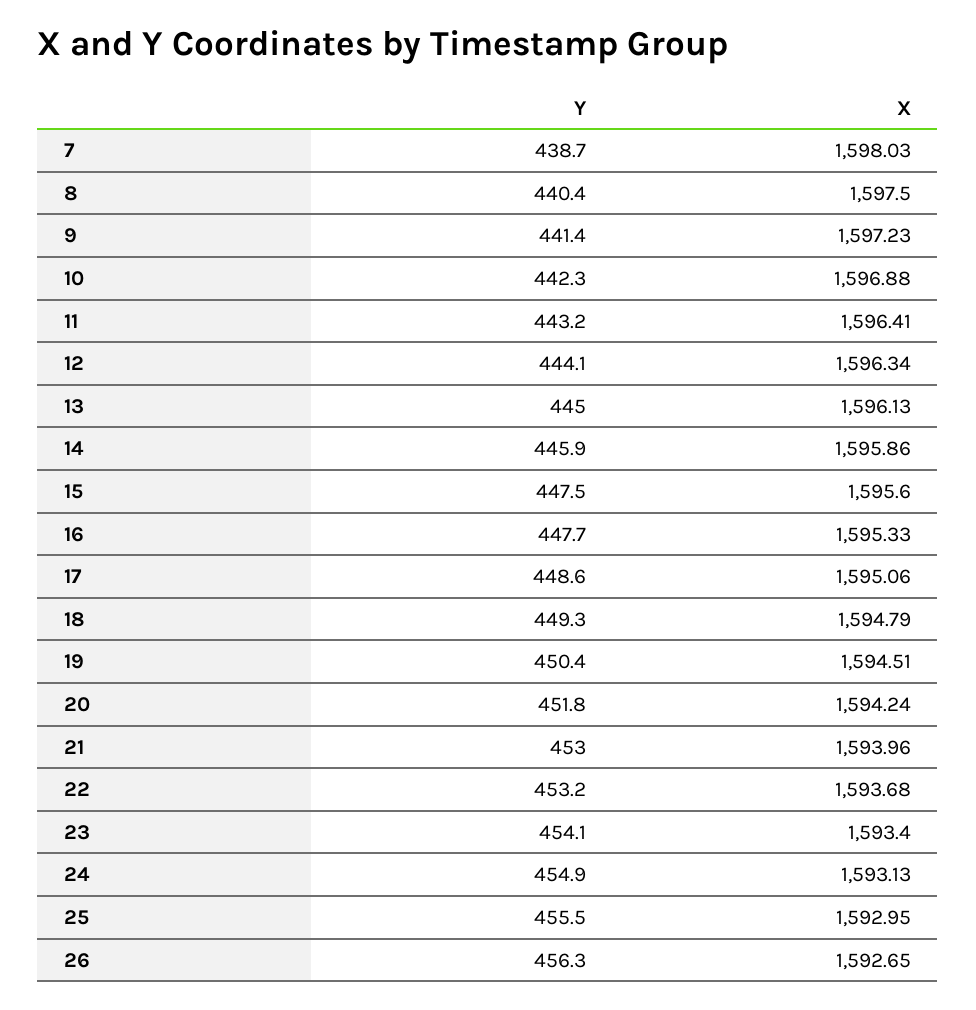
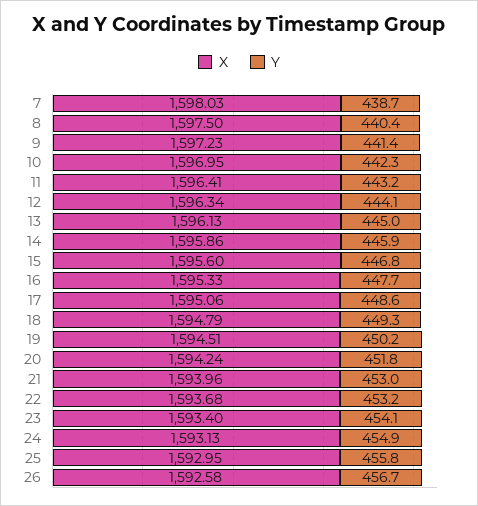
X, 10: 1596.88 -> 1596.95
Y, 15: 447.5 -> 446.8
Y, 19: 450.4 -> 450.2
Y, 25: 455.5 -> 455.8
Y, 26: 456.3 -> 456.7
X, 26: 1592.65 -> 1592.58

